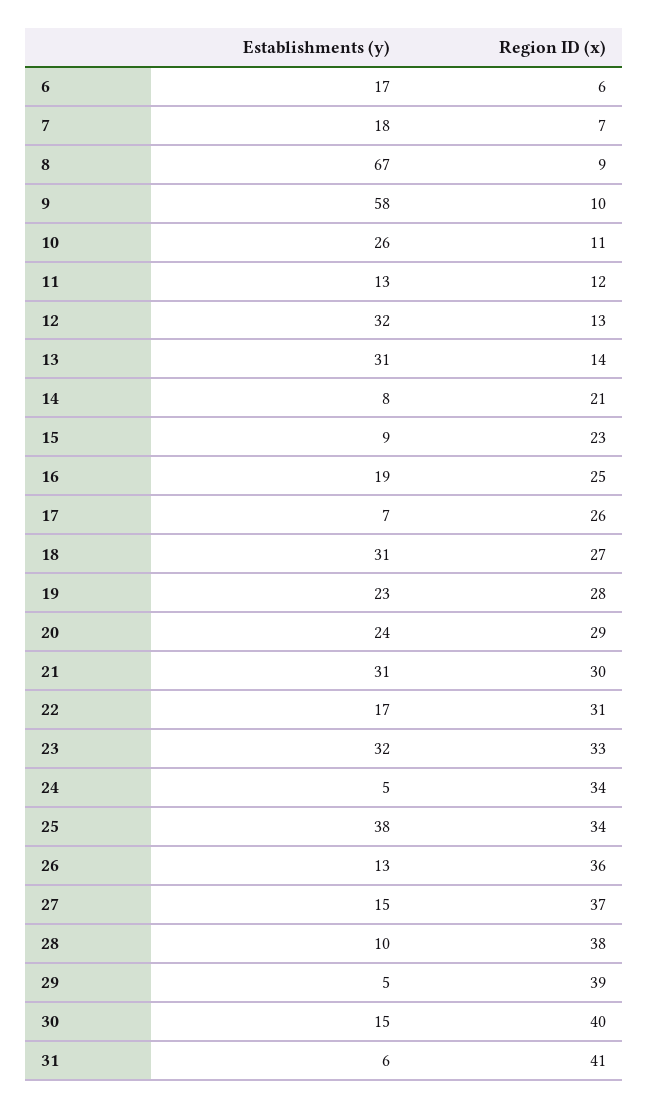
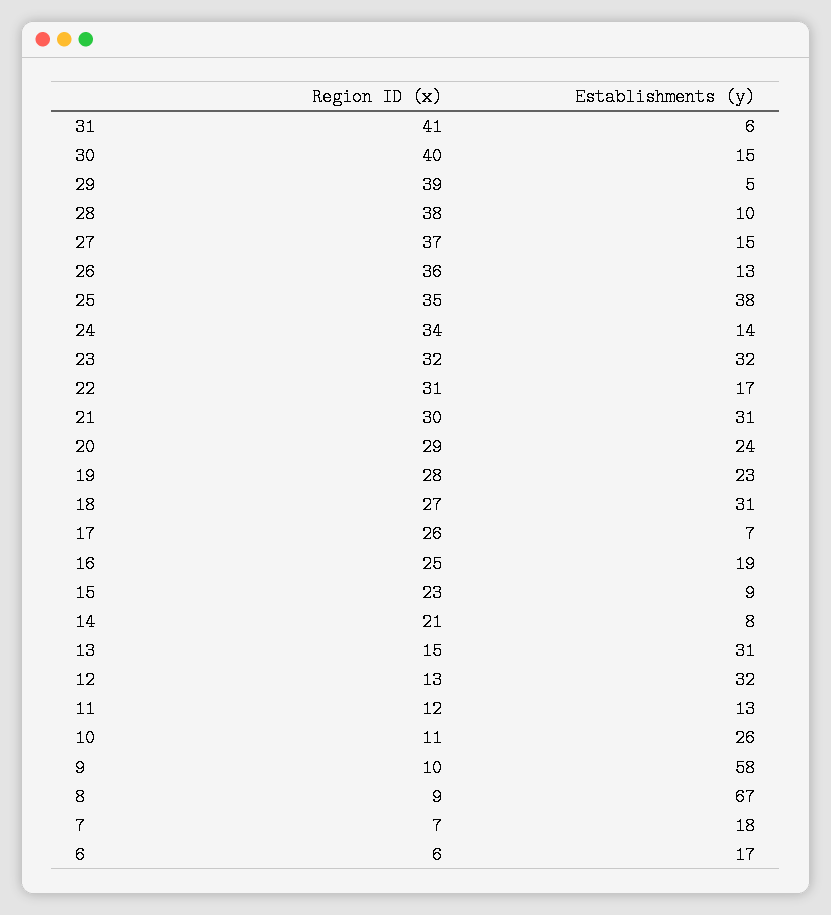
Region ID (x), 13: 14 -> 15
Region ID (x), 23: 33 -> 32
Establishments (y), 24: 5 -> 14
Region ID (x), 25: 34 -> 35

